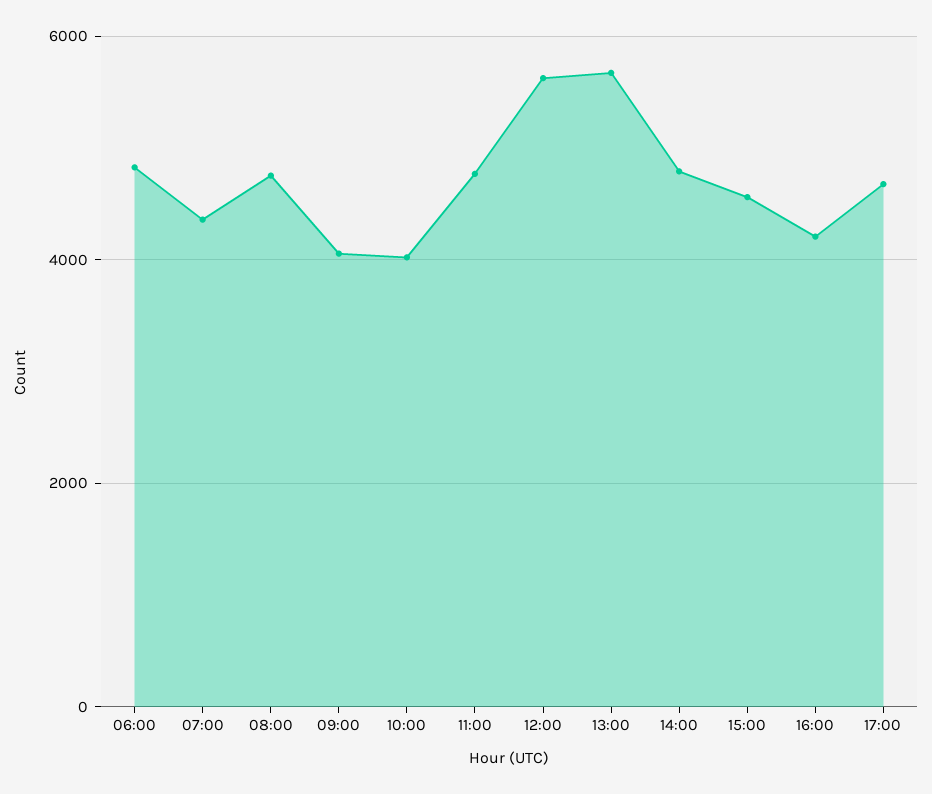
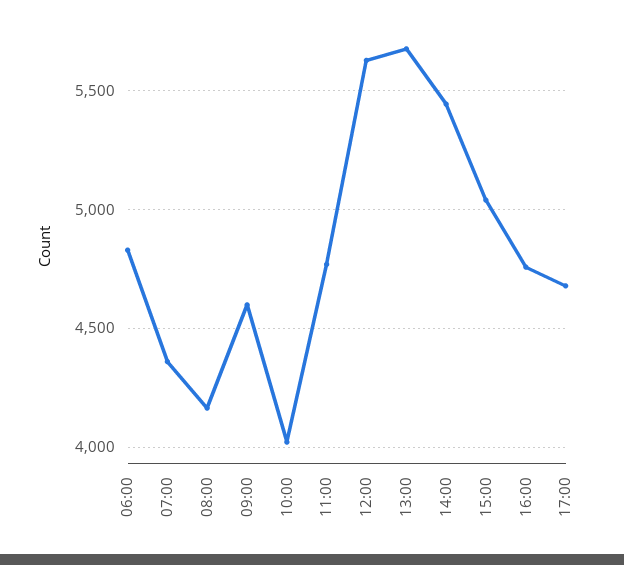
08:00: 4800 -> 4150
09:00: 4000 -> 4600
14:00: 4800 -> 5450
15:00: 4600 -> 5050
16:00: 4200 -> 4750

